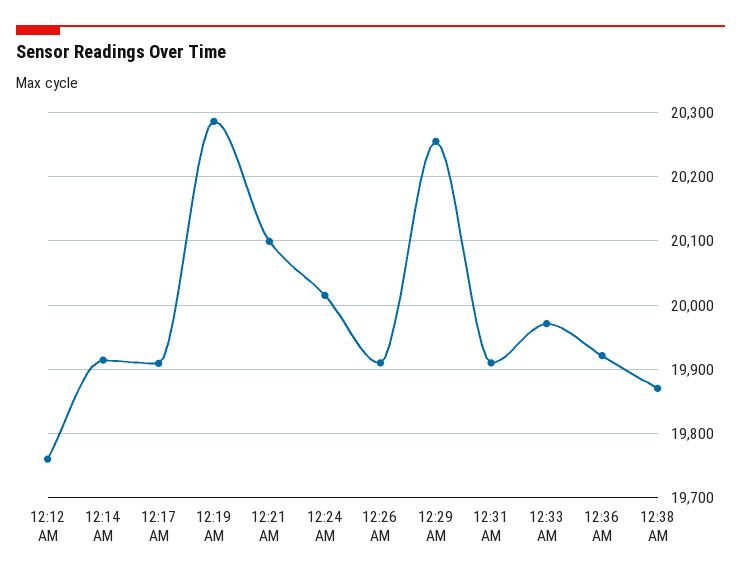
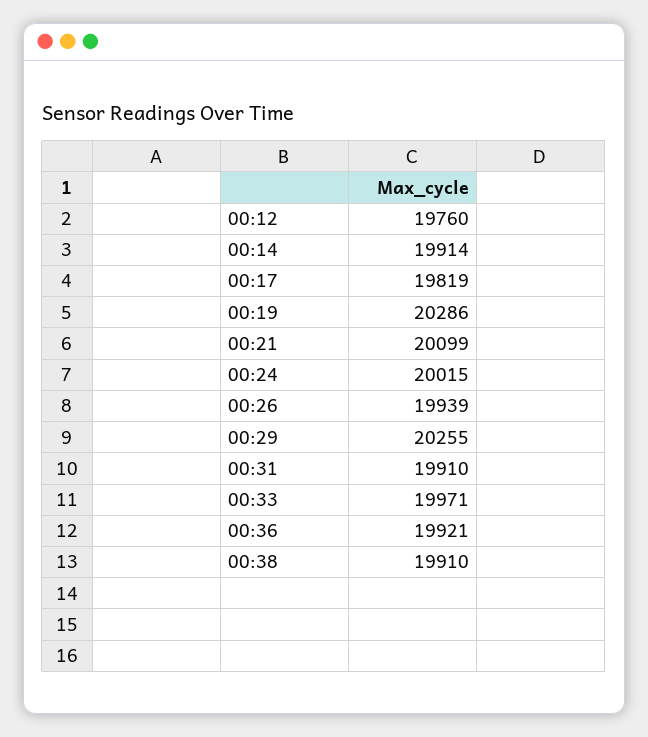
12:17 AM: 19910 -> 19819
12:26 AM: 19910 -> 19939
12:38 AM: 19870 -> 19910

